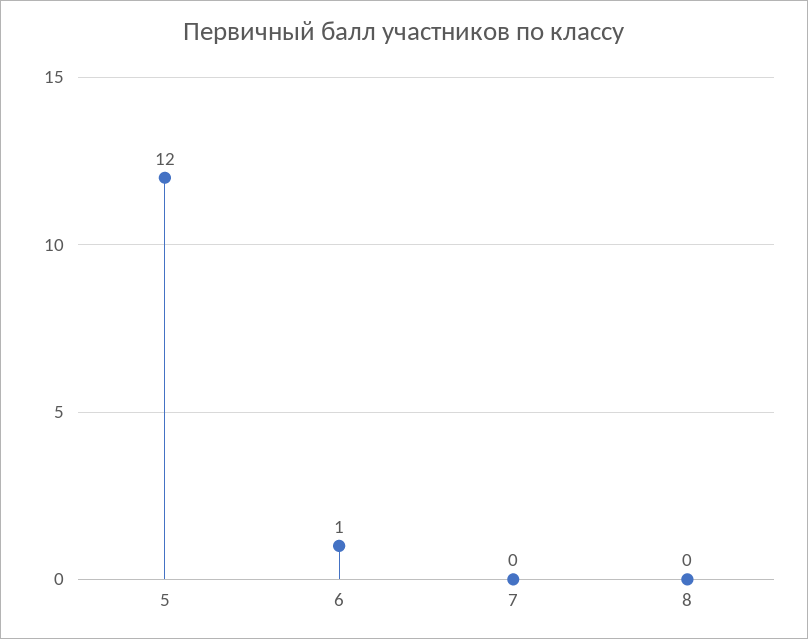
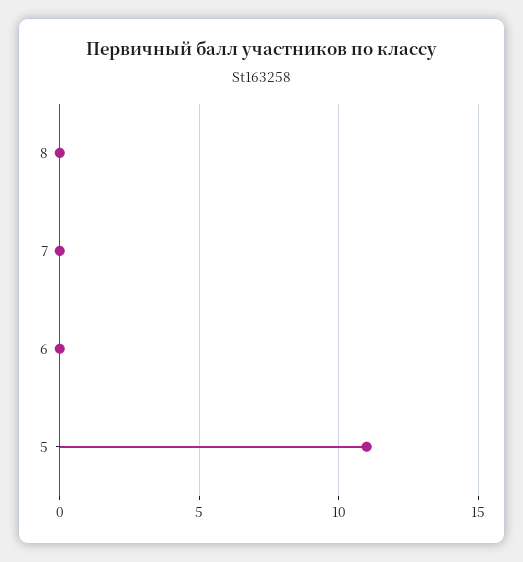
5: 12 -> 11
6: 1 -> 0

